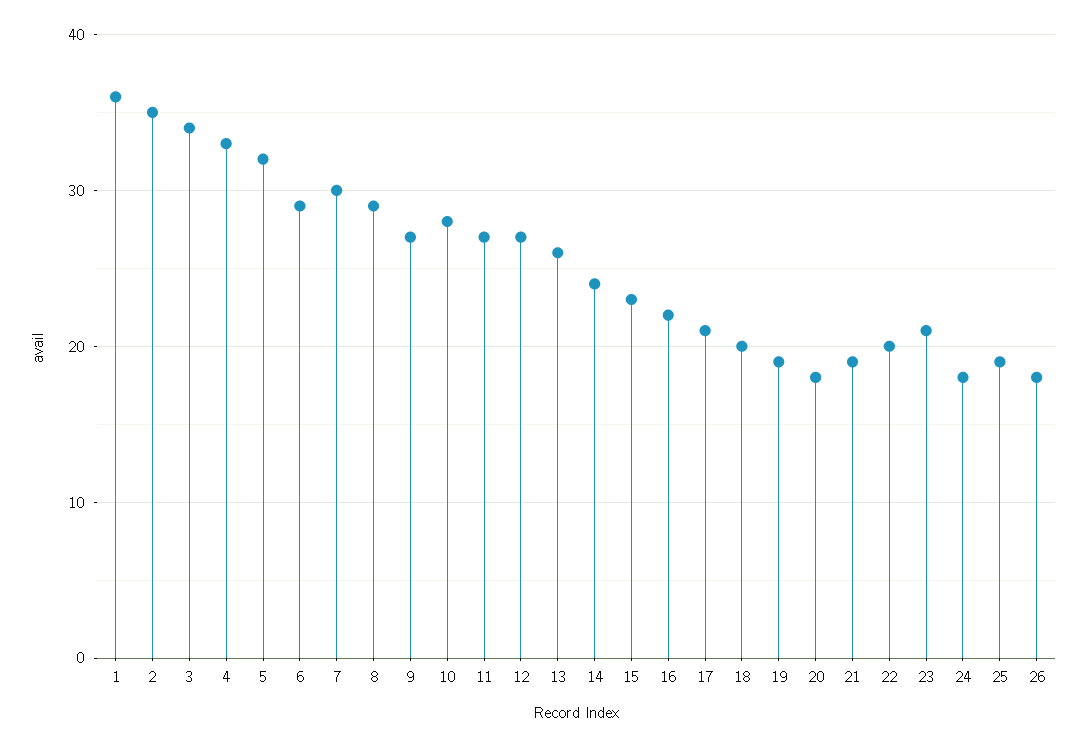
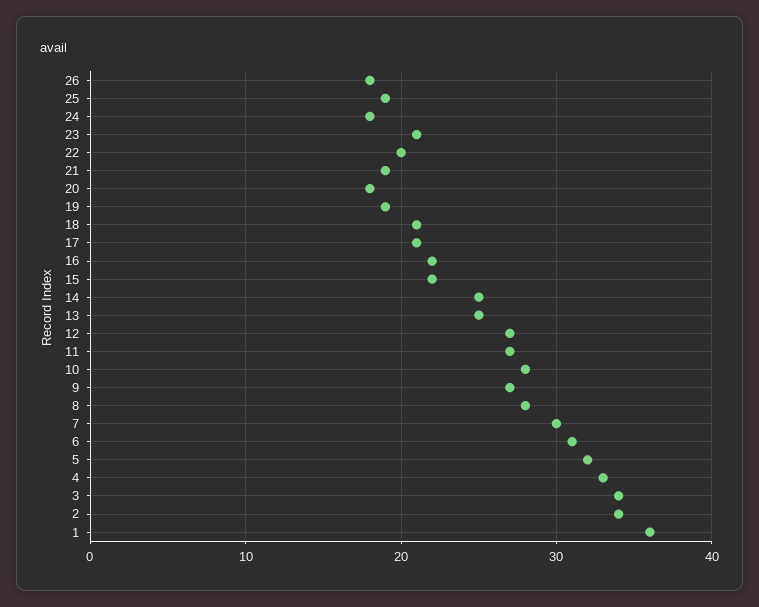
2: 35 -> 34
6: 29 -> 31
8: 29 -> 28
13: 26 -> 25
14: 24 -> 25
15: 23 -> 22
18: 20 -> 21

